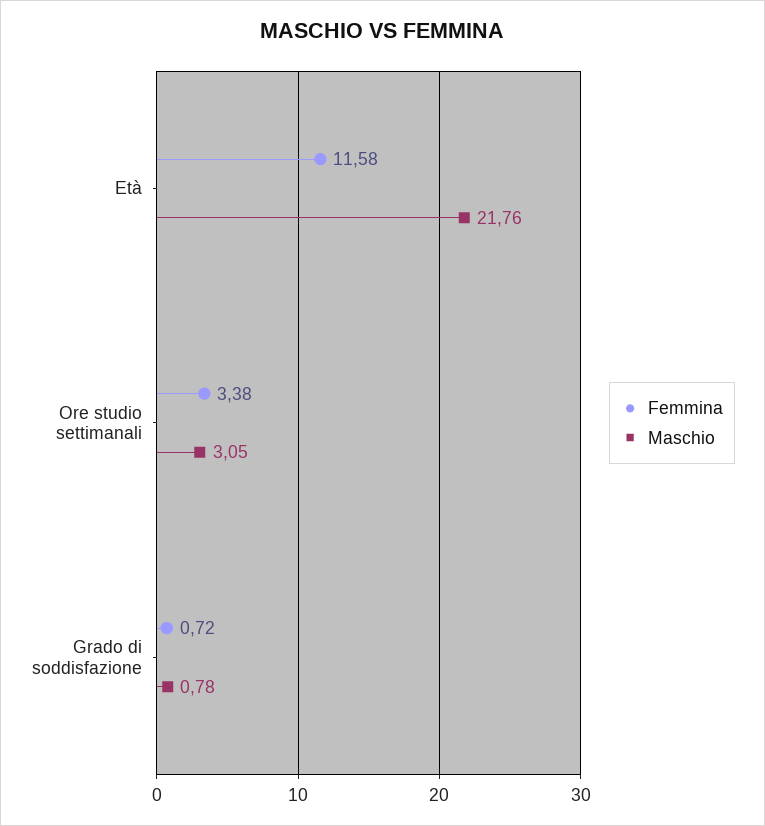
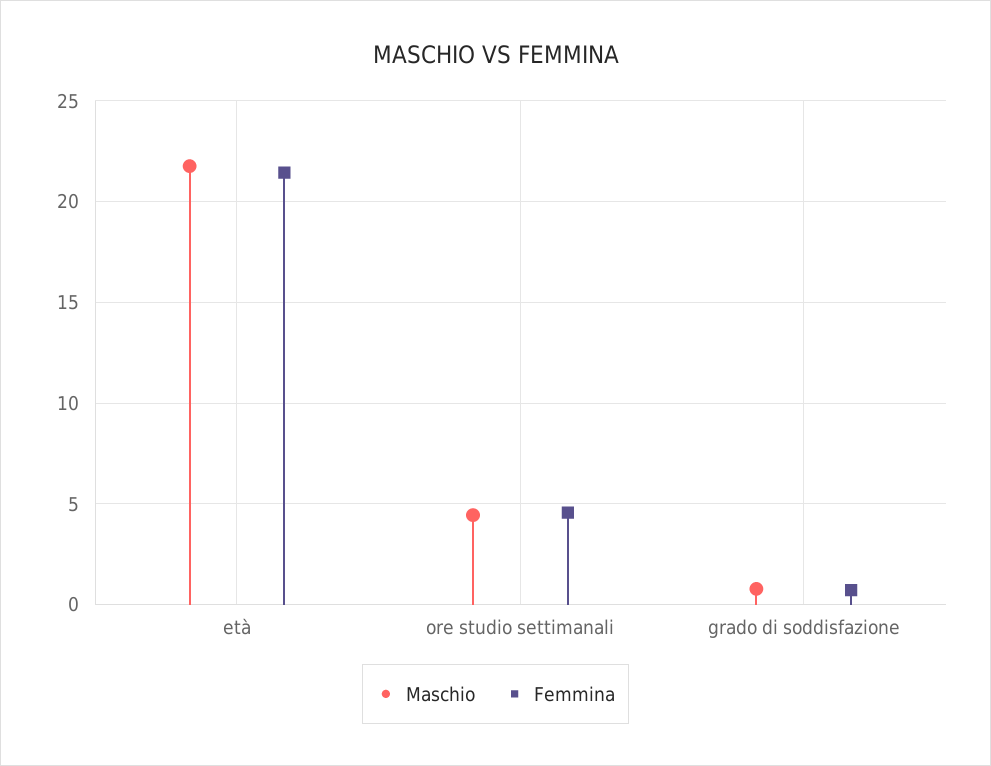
Femmina, Età: 11.58 -> 21.5
Femmina, Ore studio settimanali: 3.38 -> 4.5
Maschio, Ore studio settimanali: 3.05 -> 4.5

